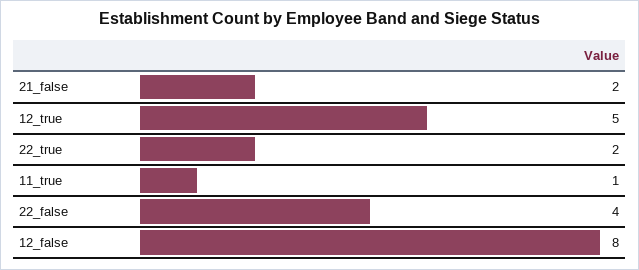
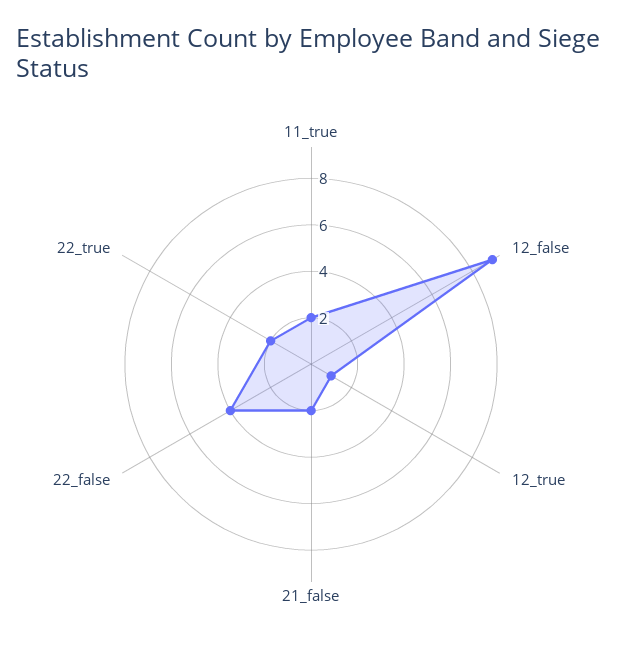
12_true: 5 -> 1
11_true: 1 -> 2
12_false: 8 -> 9

